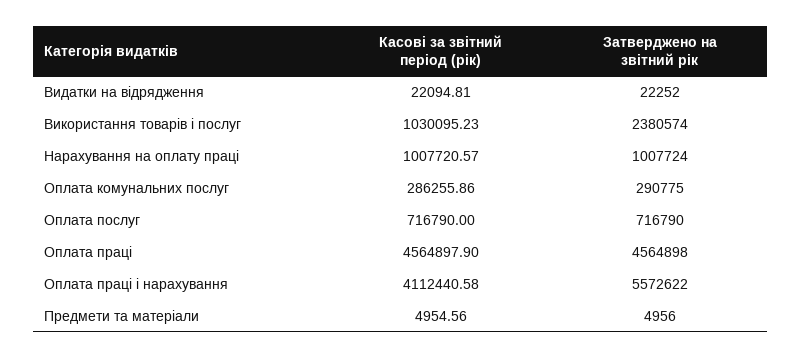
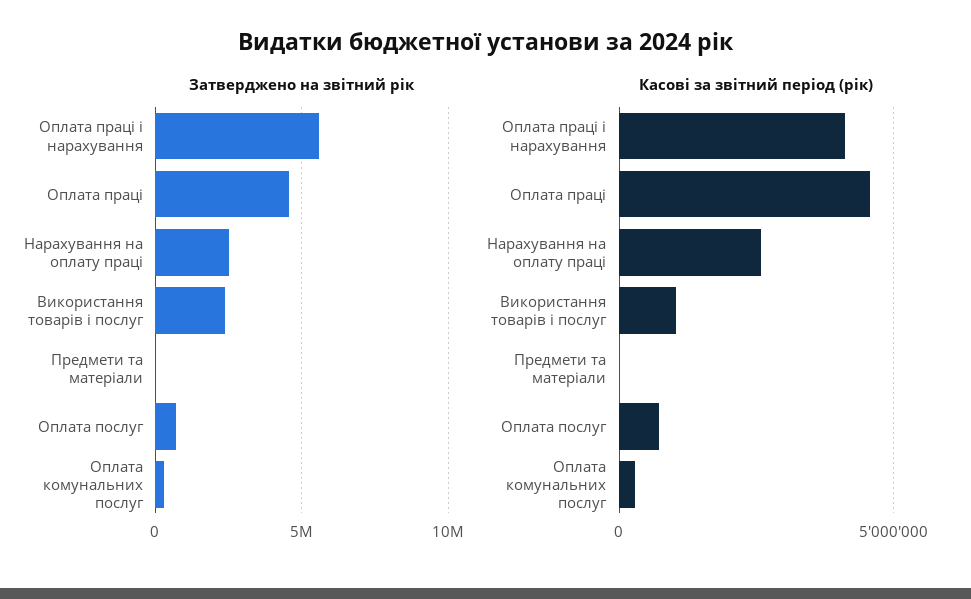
Касові за звітний період (рік), Видатки на відрядження: 22094.81 -> none
Затверджено на звітний рік, Видатки на відрядження: 22252 -> none
Касові за звітний період (рік), Нарахування на оплату праці: 1007720.57 -> 2500000
Затверджено на звітний рік, Нарахування на оплату праці: 1007724 -> 2500000

